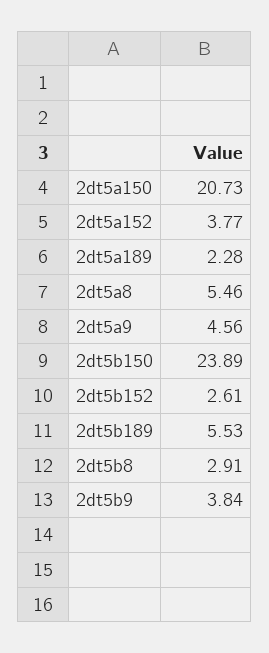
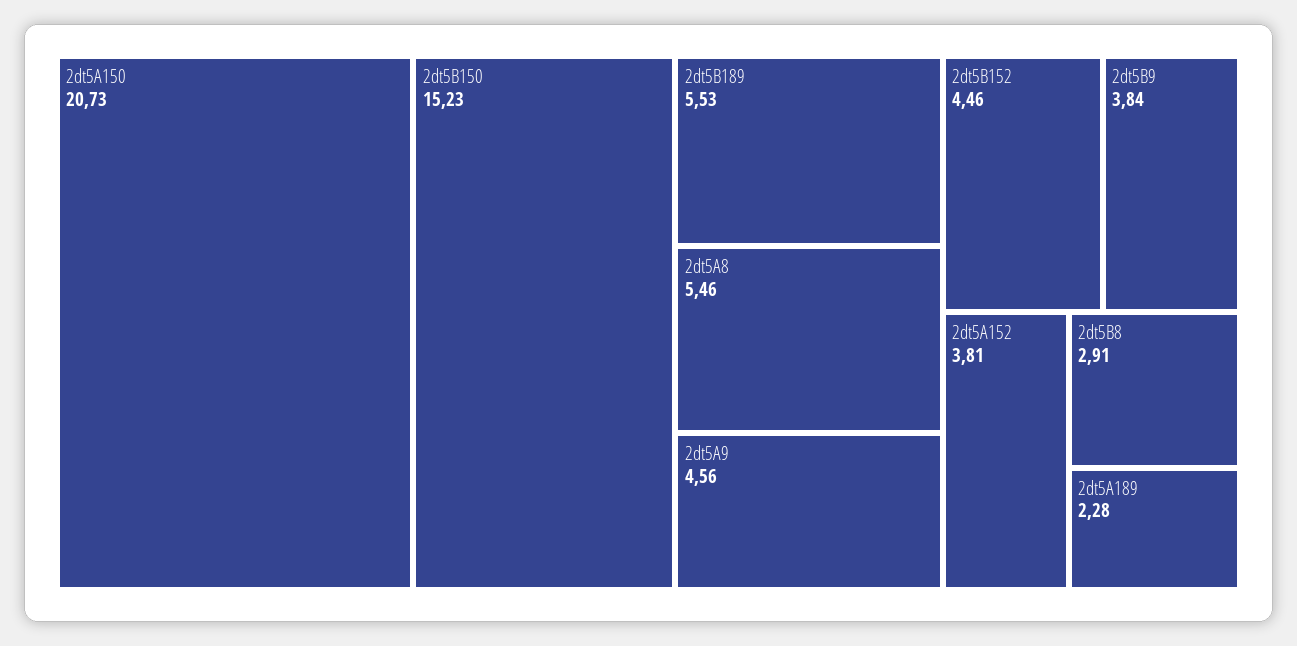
2dt5a152: 3.77 -> 3.81
2dt5b150: 23.89 -> 15.23
2dt5b152: 2.61 -> 4.46

